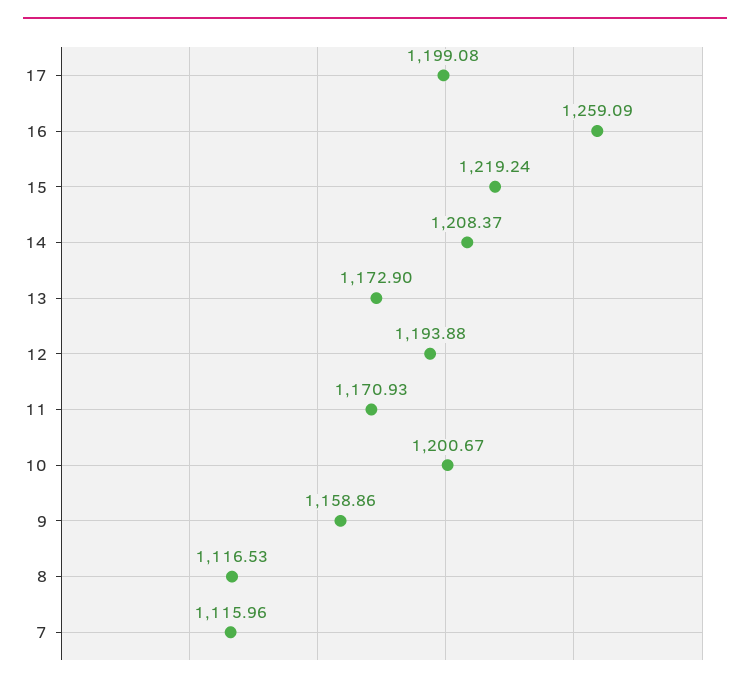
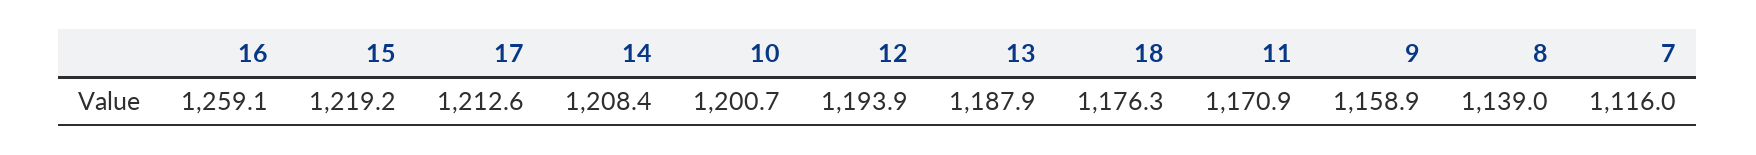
17: 1199.08 -> 1212.6
13: 1172.9 -> 1187.9
8: 1116.53 -> 1139
18: none -> 1176.3

